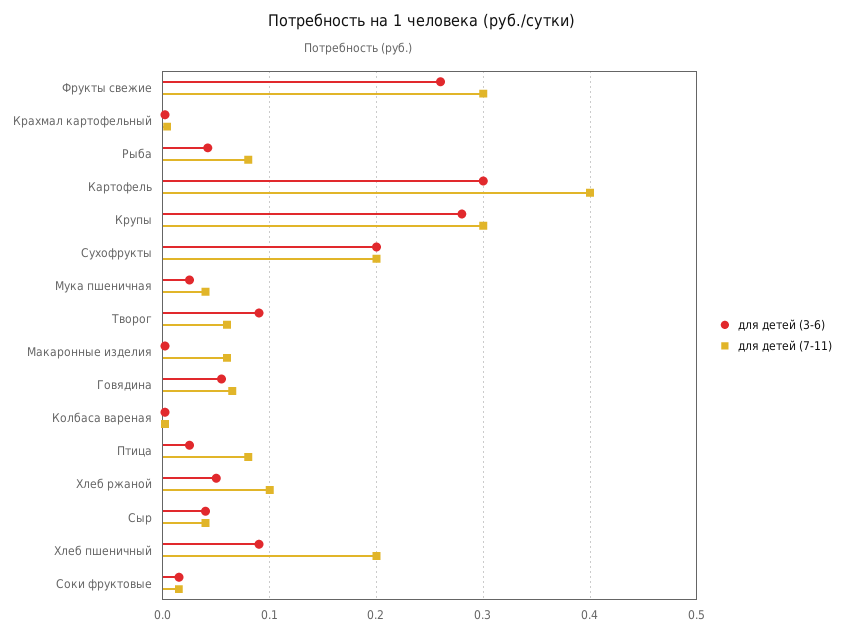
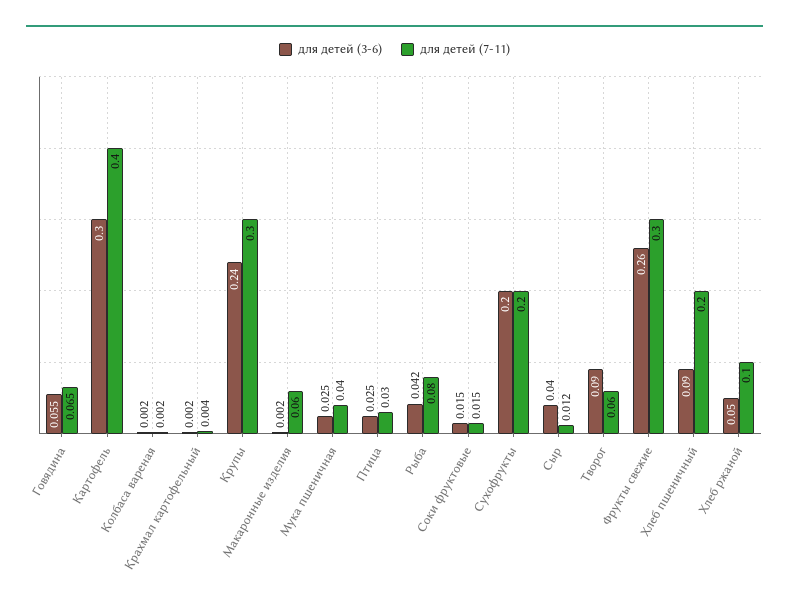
для детей (3-6), Крупы: 0.28 -> 0.24
для детей (7-11), Птица: 0.08 -> 0.03
для детей (7-11), Сыр: 0.04 -> 0.012

